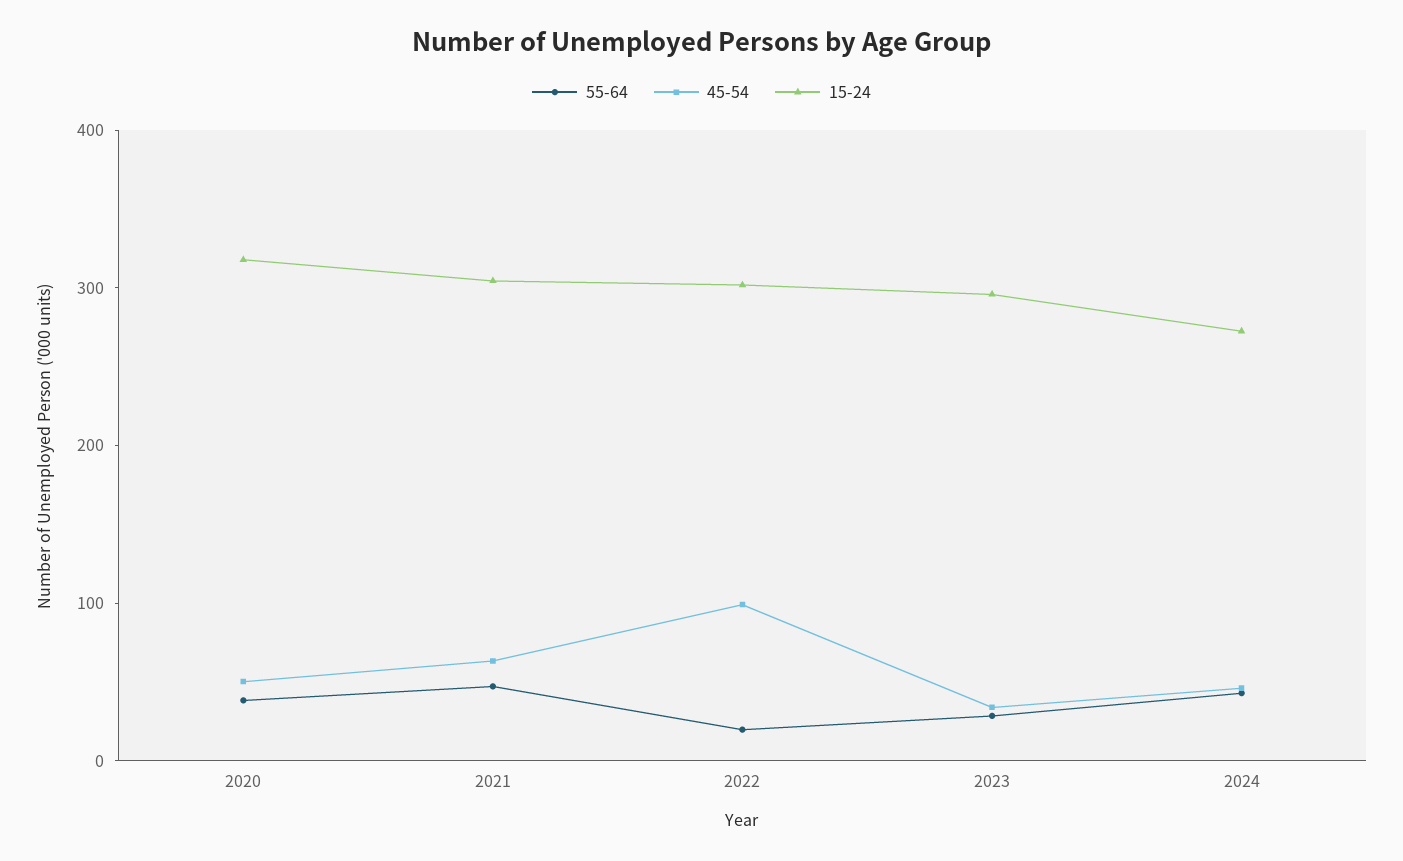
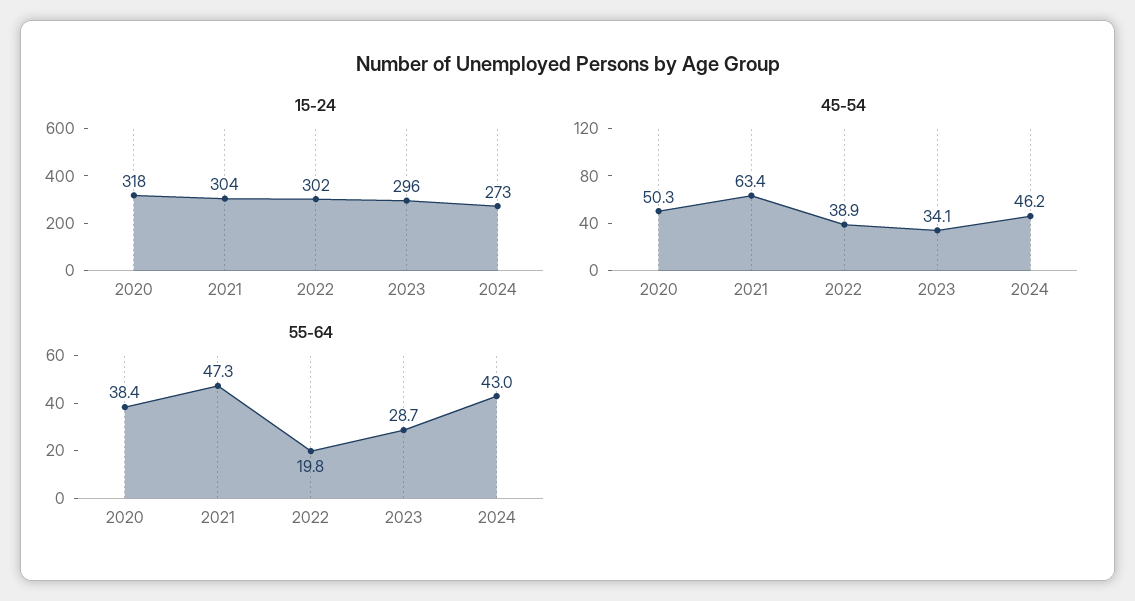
45-54, 2022: 100 -> 38.9

